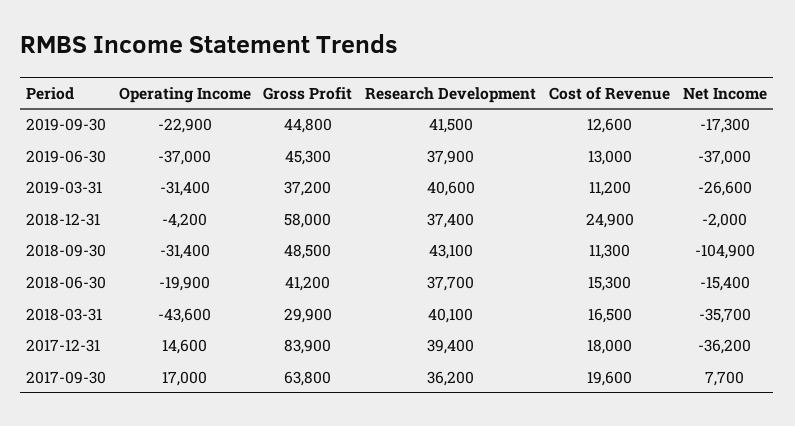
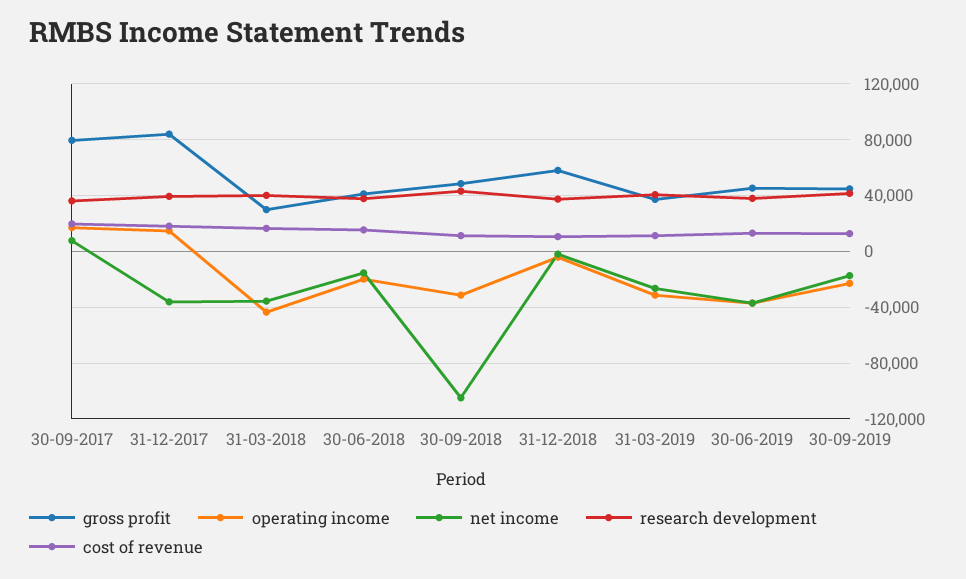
Cost of Revenue, 2018-12-31: 24900 -> 10000
Gross Profit, 2017-09-30: 63800 -> 80000

